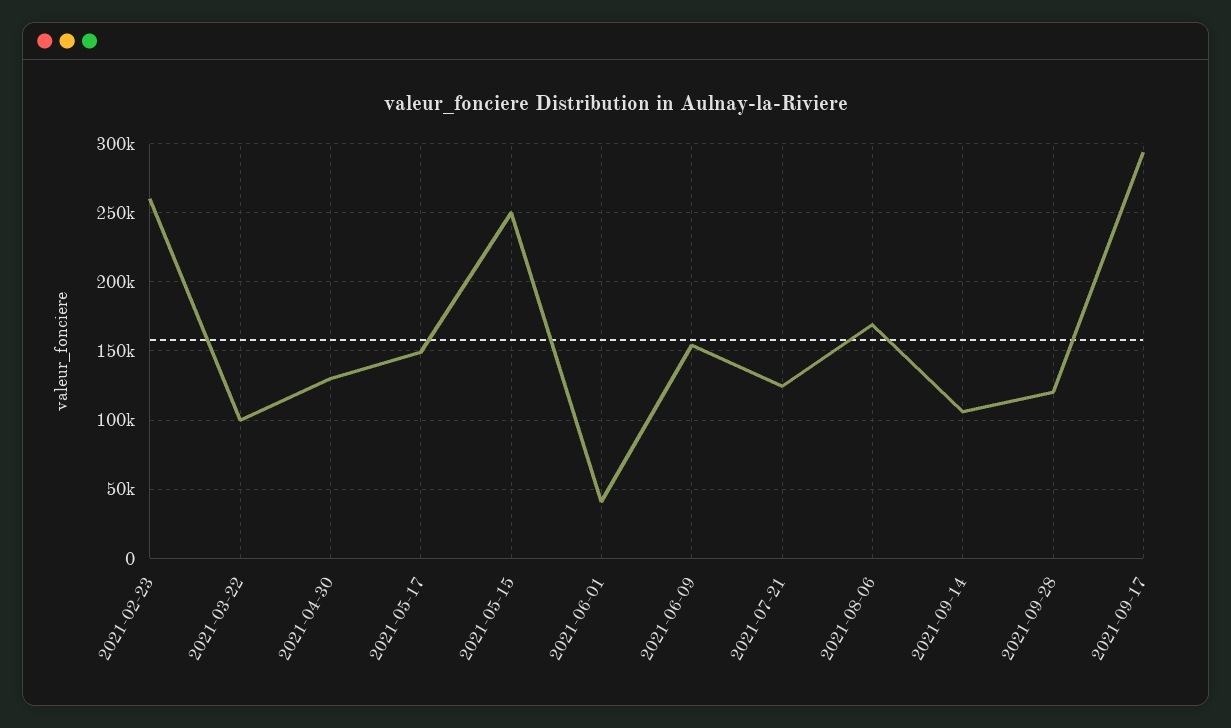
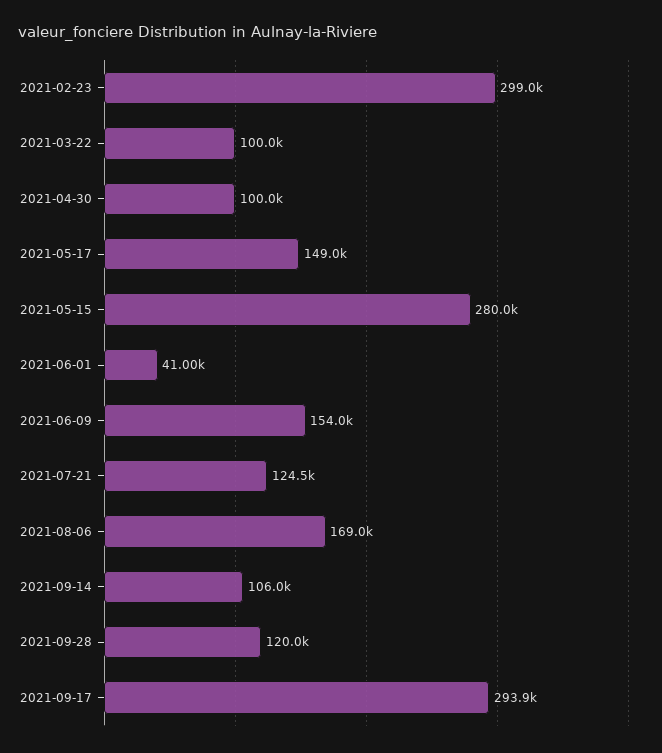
2021-02-23: 260000 -> 299000
2021-04-30: 130000 -> 100000
2021-05-15: 250000 -> 280000

